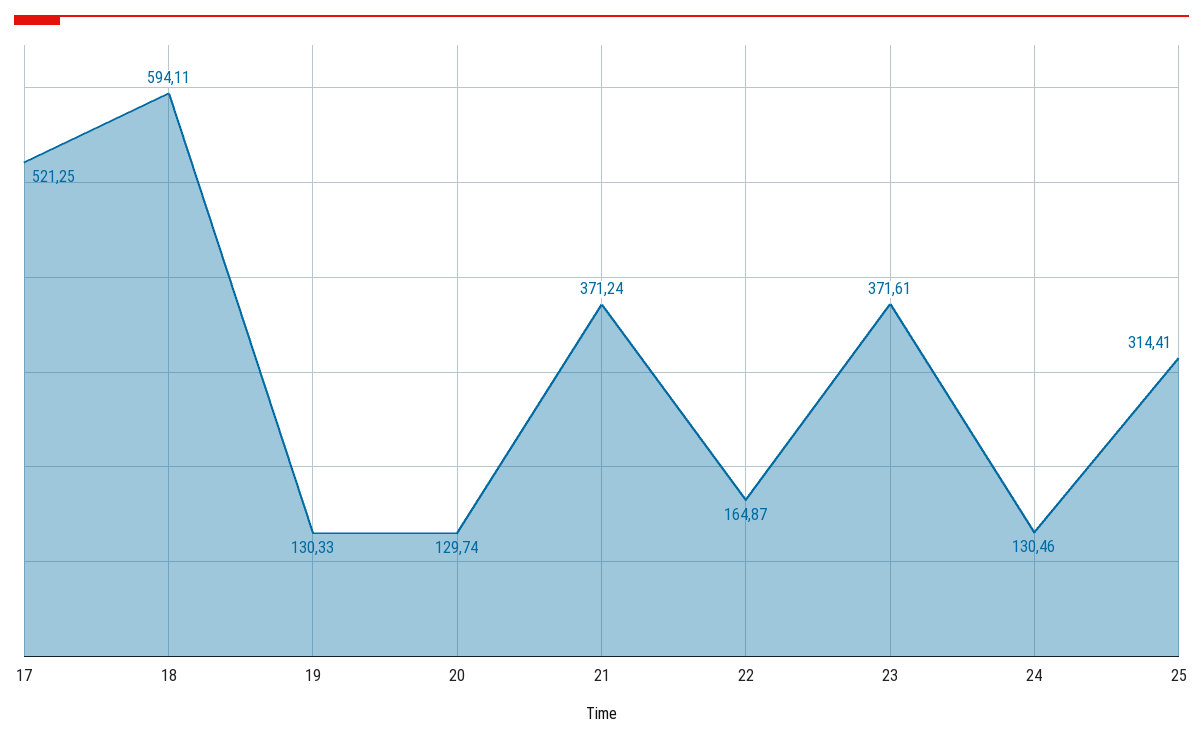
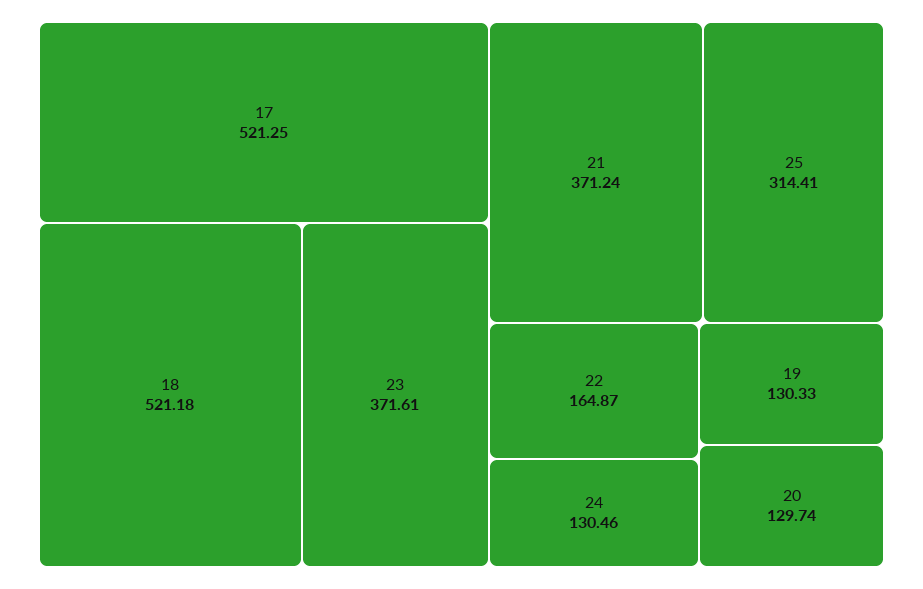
18: 594.11 -> 521.18

